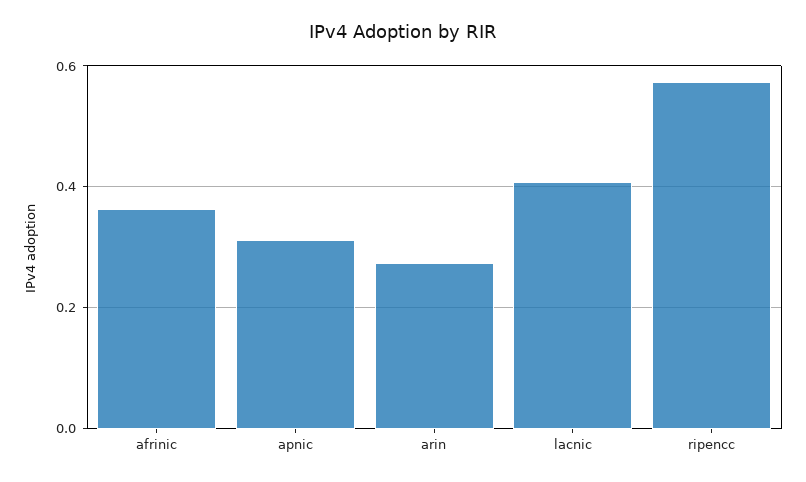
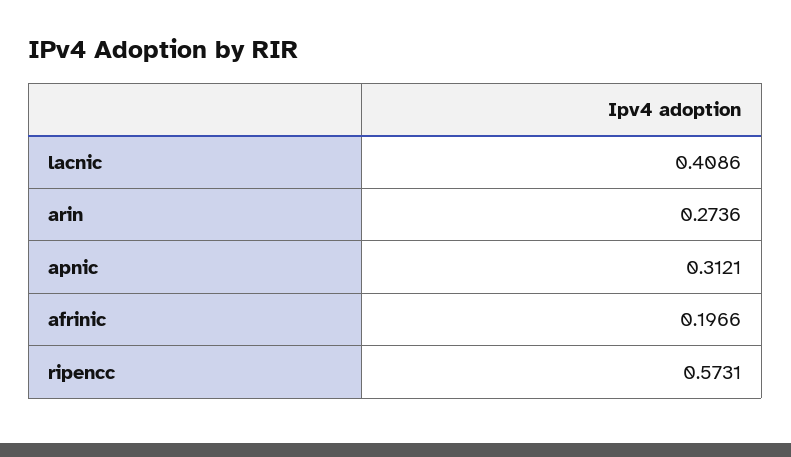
afrinic: 0.36 -> 0.1966

